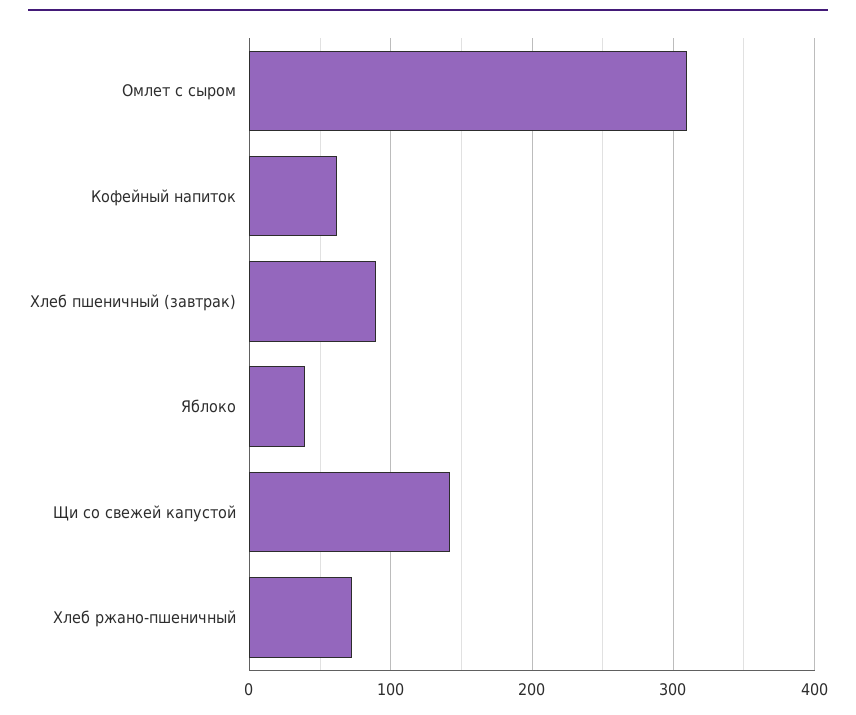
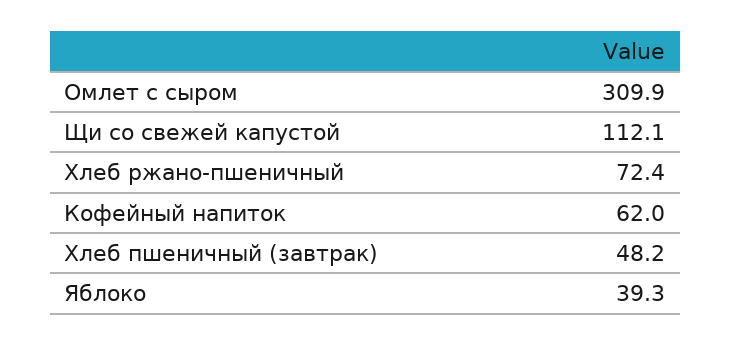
Хлеб пшеничный (завтрак): 90 -> 48.2
Щи со свежей капустой: 140 -> 112.1

